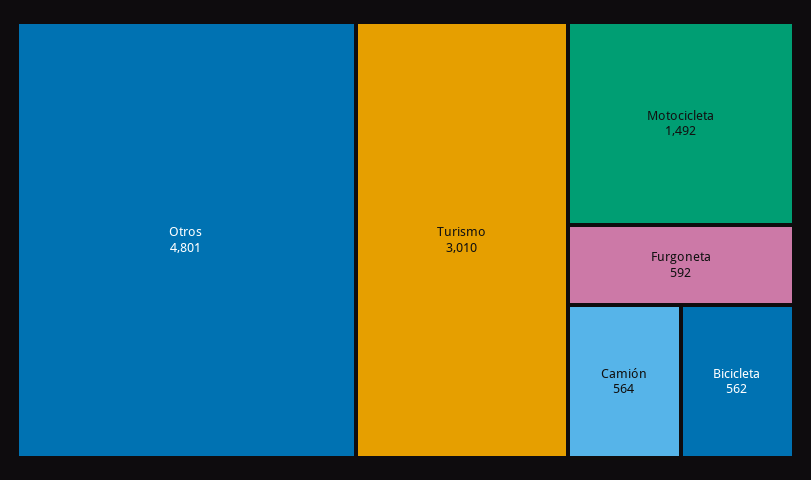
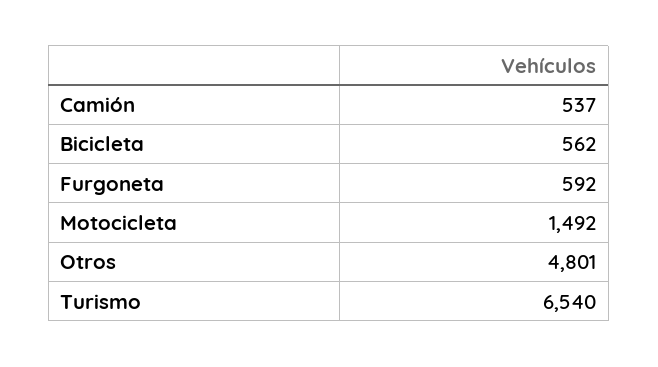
Turismo: 3010 -> 6540
Camión: 564 -> 537

